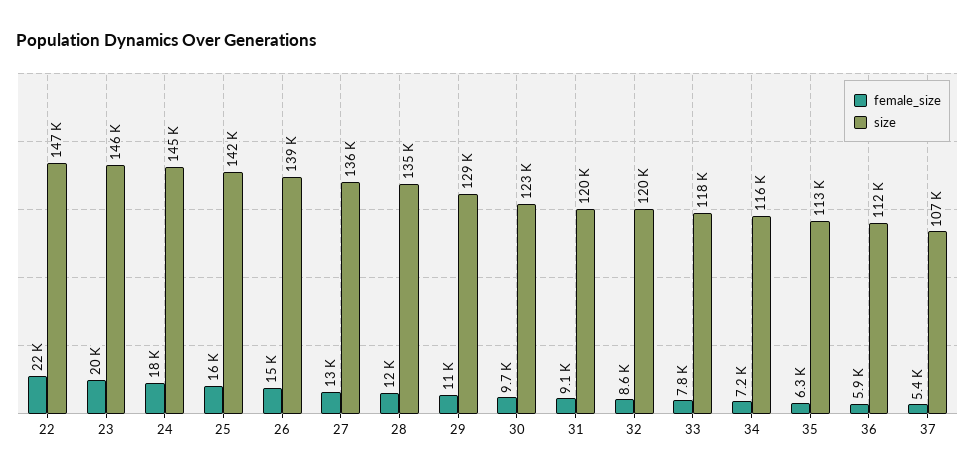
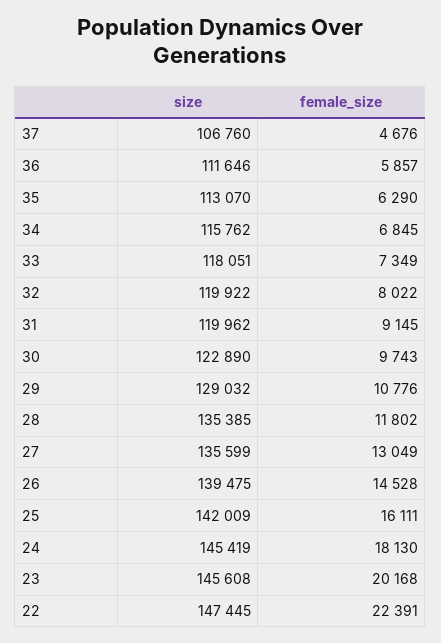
female_size, 32: 8600 -> 8022
female_size, 33: 7800 -> 7349
female_size, 34: 7200 -> 6845
female_size, 37: 5400 -> 4676

